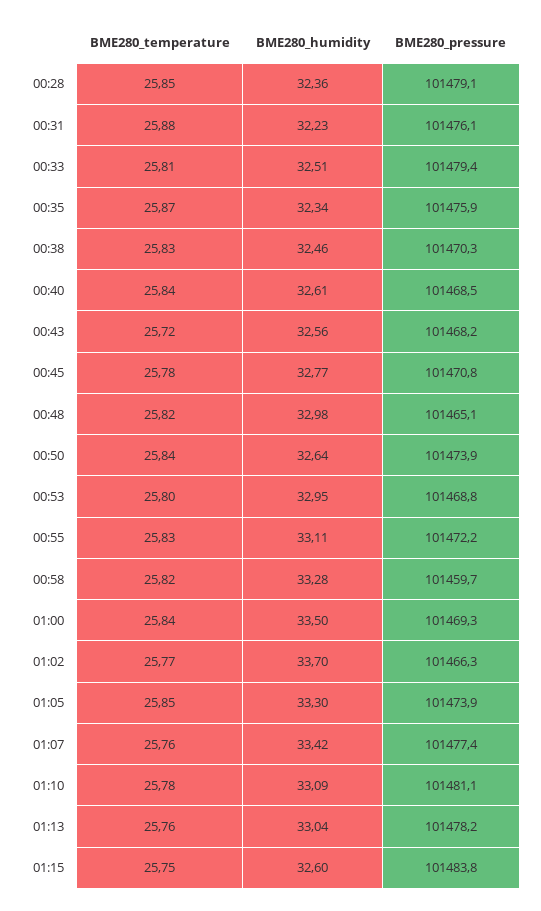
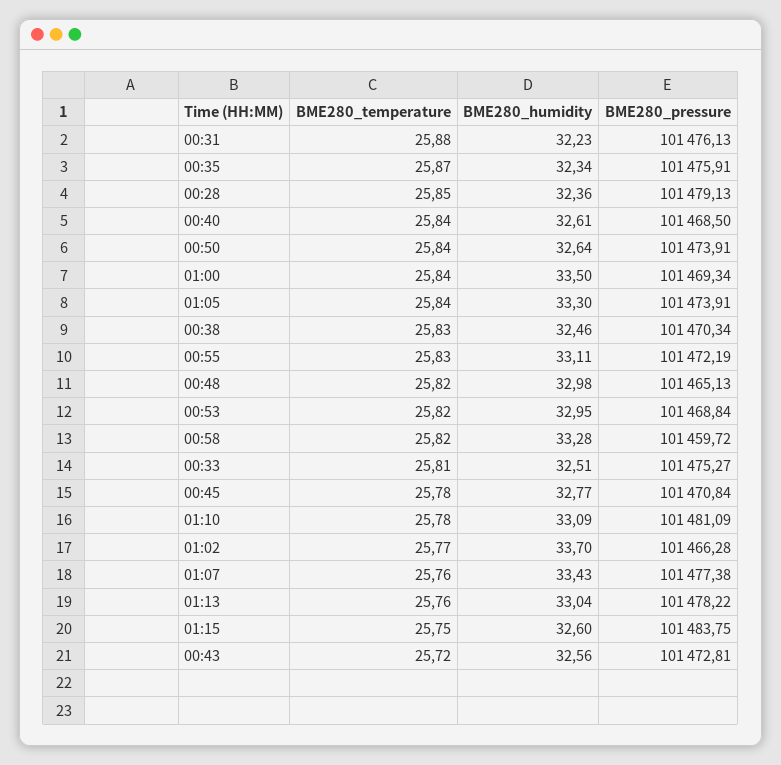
BME280_pressure, 00:33: 101479.4 -> 101475.27
BME280_pressure, 00:43: 101468.2 -> 101472.81
BME280_temperature, 00:53: 25.8 -> 25.82
BME280_temperature, 01:05: 25.85 -> 25.84
BME280_humidity, 01:07: 33.42 -> 33.43

